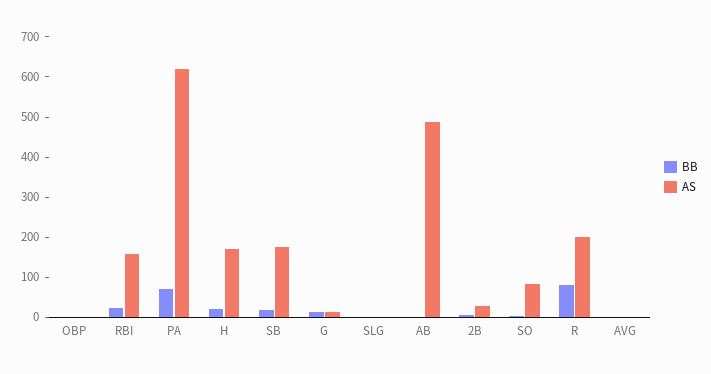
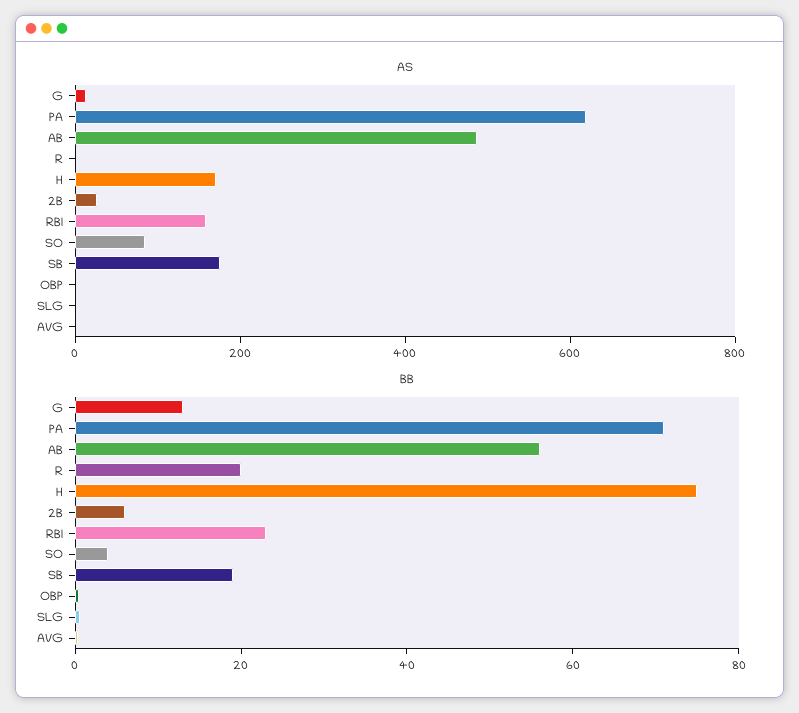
BB, H: 20 -> 75
BB, AB: 0 -> 55
BB, R: 80 -> 20
AS, R: 200 -> 0

